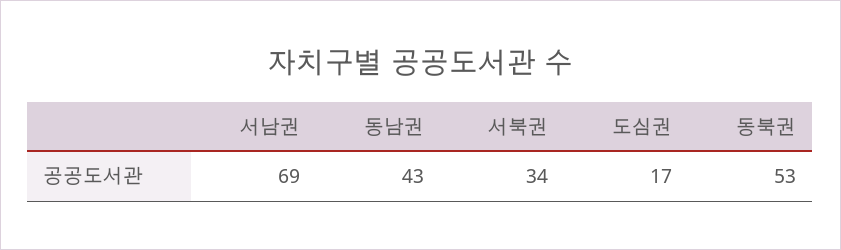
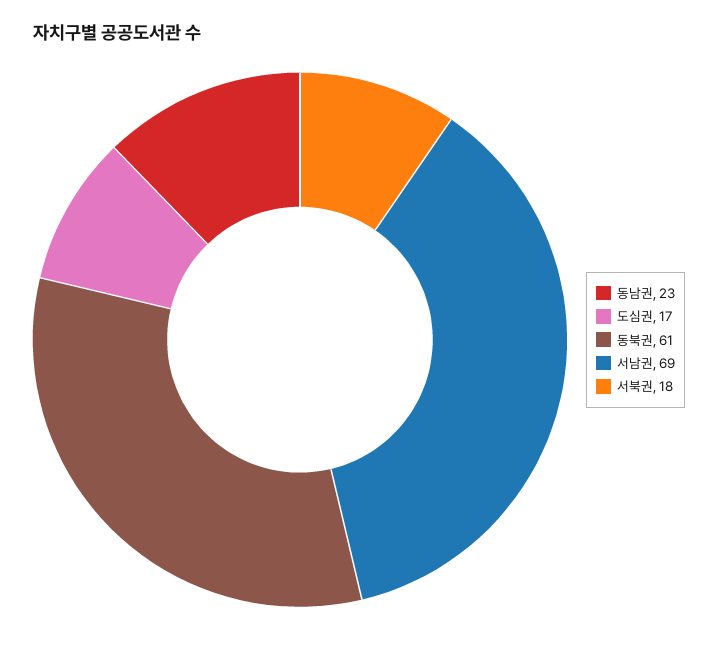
동남권: 43 -> 23
서북권: 34 -> 18
동북권: 53 -> 61

